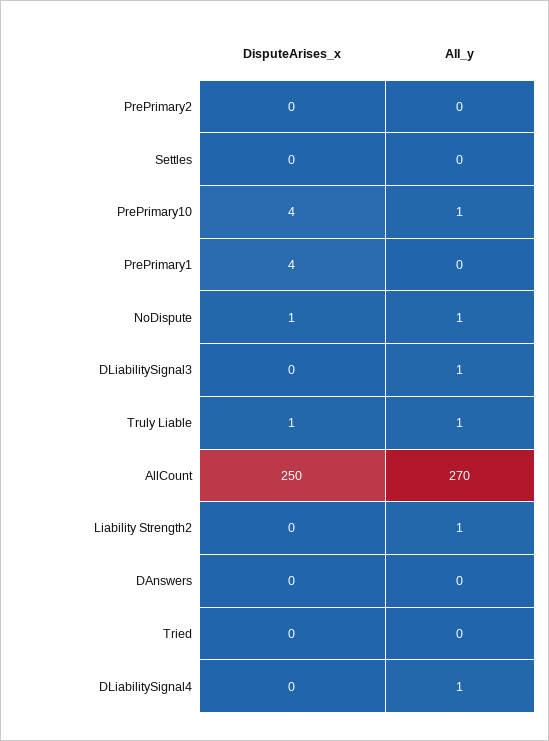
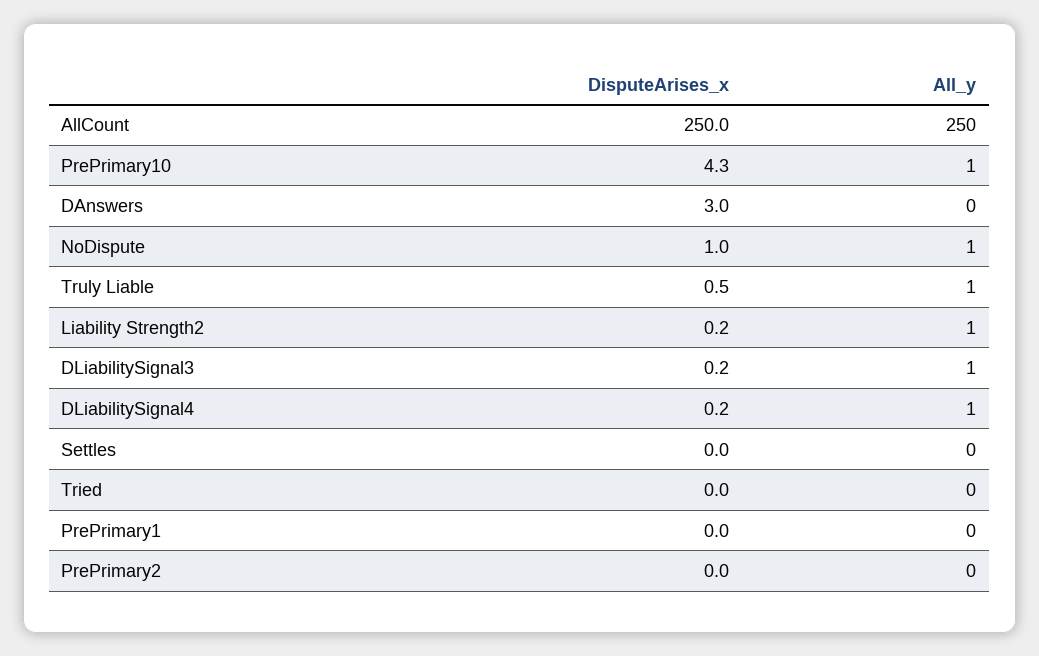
DisputeArises_x, PrePrimary1: 4 -> 0
All_y, AllCount: 270 -> 250
DisputeArises_x, DAnswers: 0 -> 3

